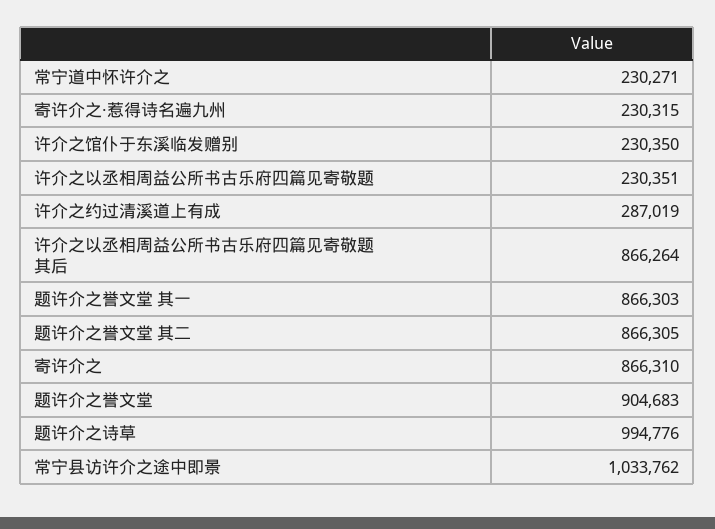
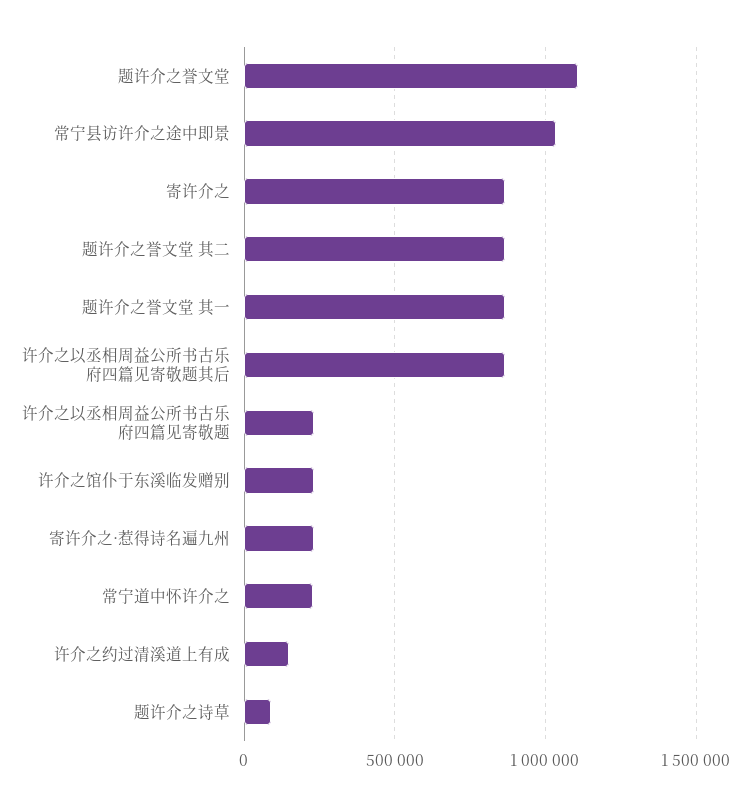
许介之约过清溪道上有成: 287019 -> 150000
题许介之誉文堂: 904683 -> 1100000
题许介之诗草: 994776 -> 100000

